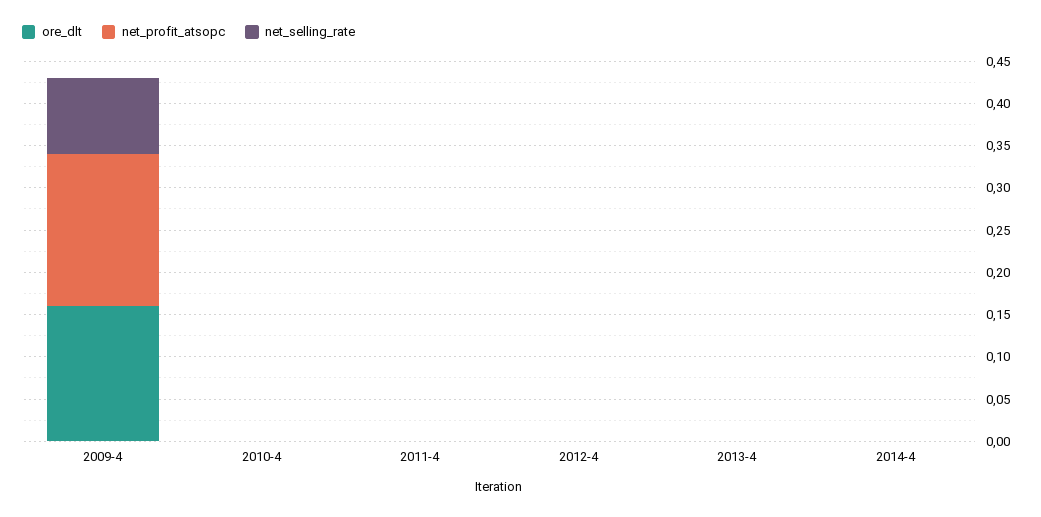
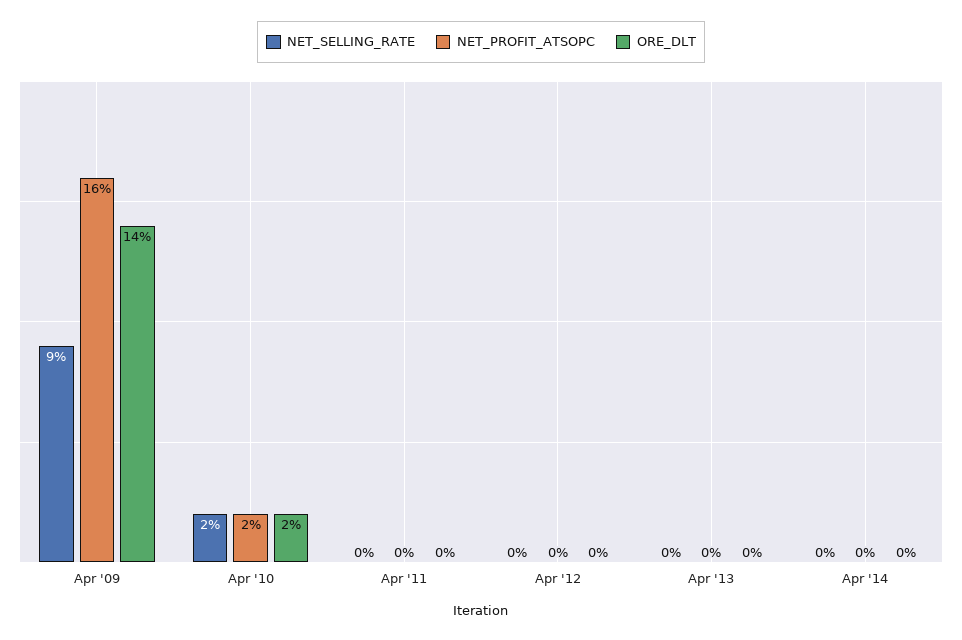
ore_dlt, 2009-4: 0.16 -> 0.14
net_profit_atsopc, 2009-4: 0.18 -> 0.16
ore_dlt, 2010-4: 0 -> 0.02
net_profit_atsopc, 2010-4: 0 -> 0.02
net_selling_rate, 2010-4: 0 -> 0.02

